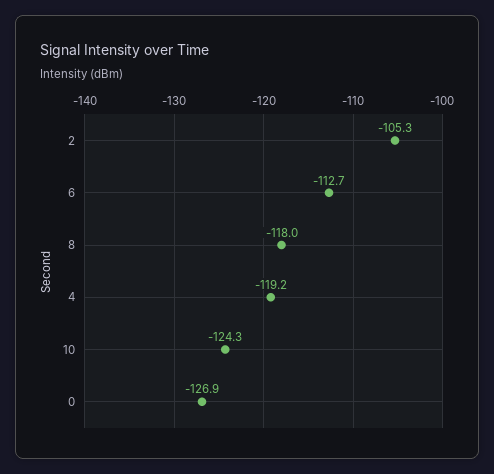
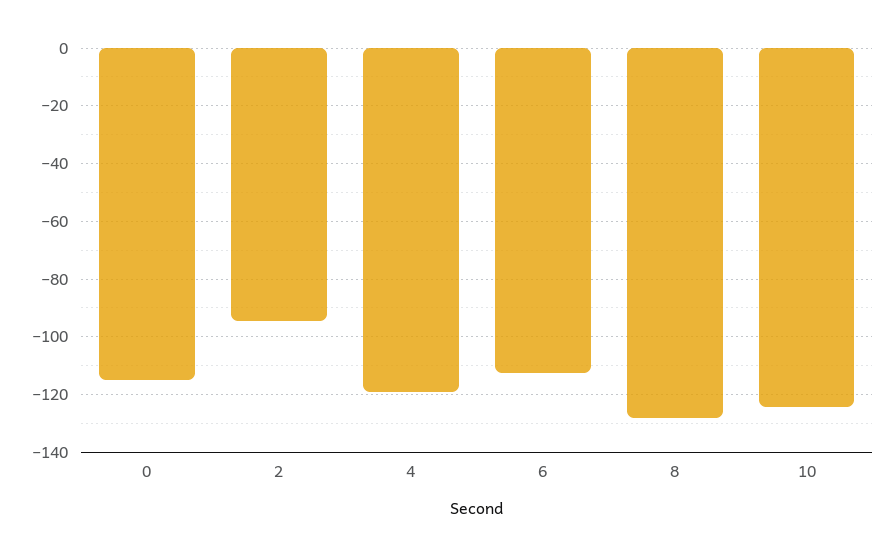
2: -105.3 -> -95
8: -118 -> -127.5
0: -126.9 -> -115

